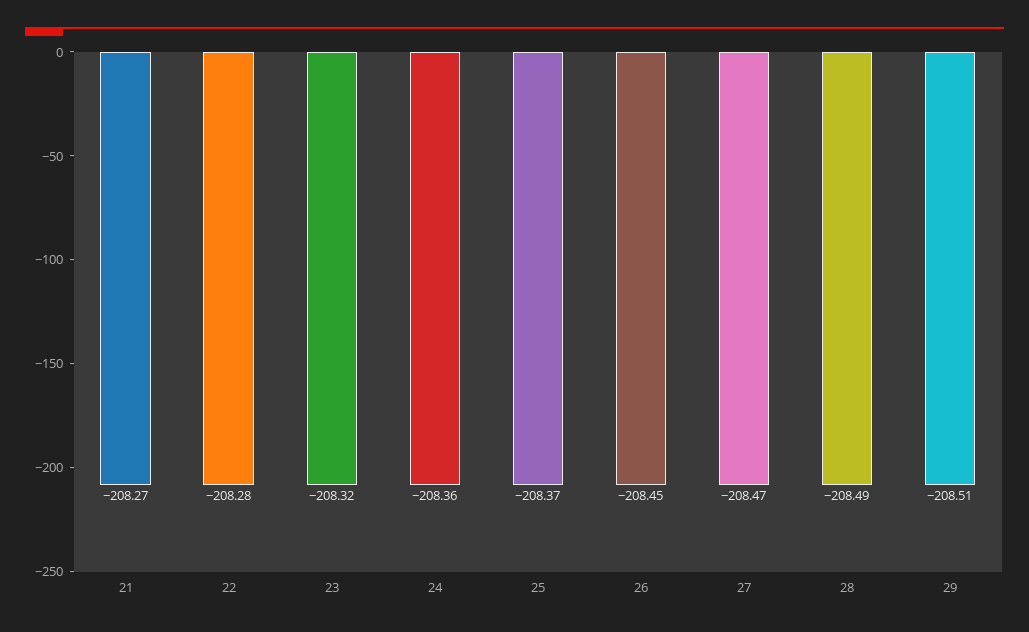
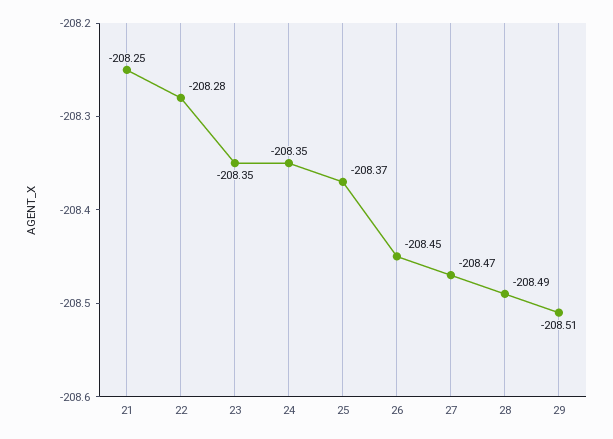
21: -208.27 -> -208.25
23: -208.32 -> -208.35
24: -208.36 -> -208.35

